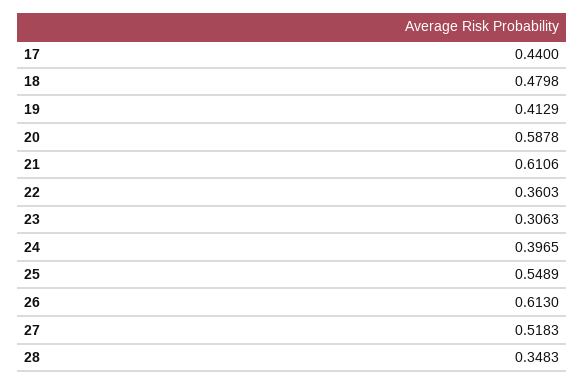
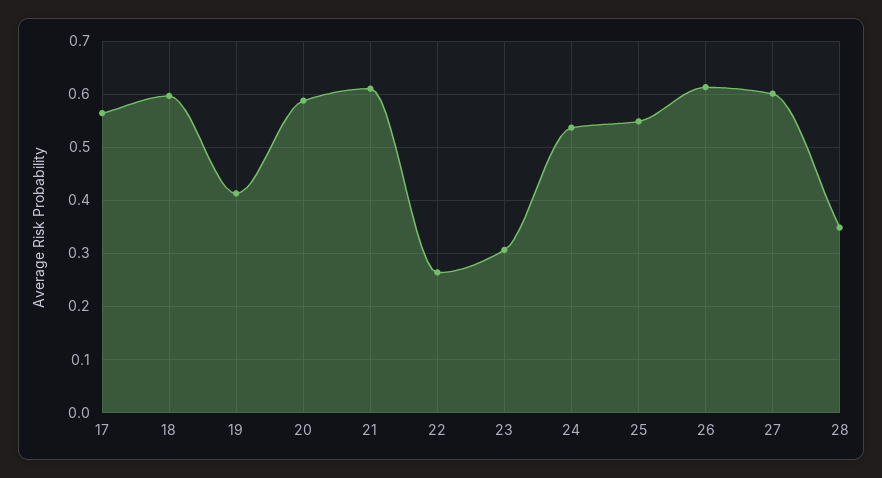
17: 0.44 -> 0.56
18: 0.4798 -> 0.6
22: 0.3603 -> 0.26
24: 0.3965 -> 0.54
27: 0.5183 -> 0.6

